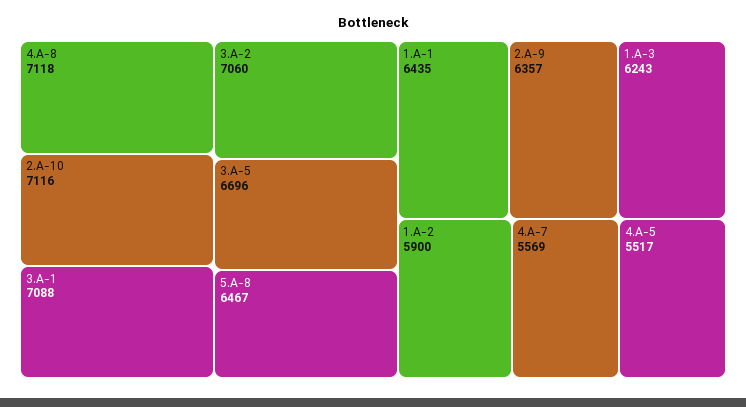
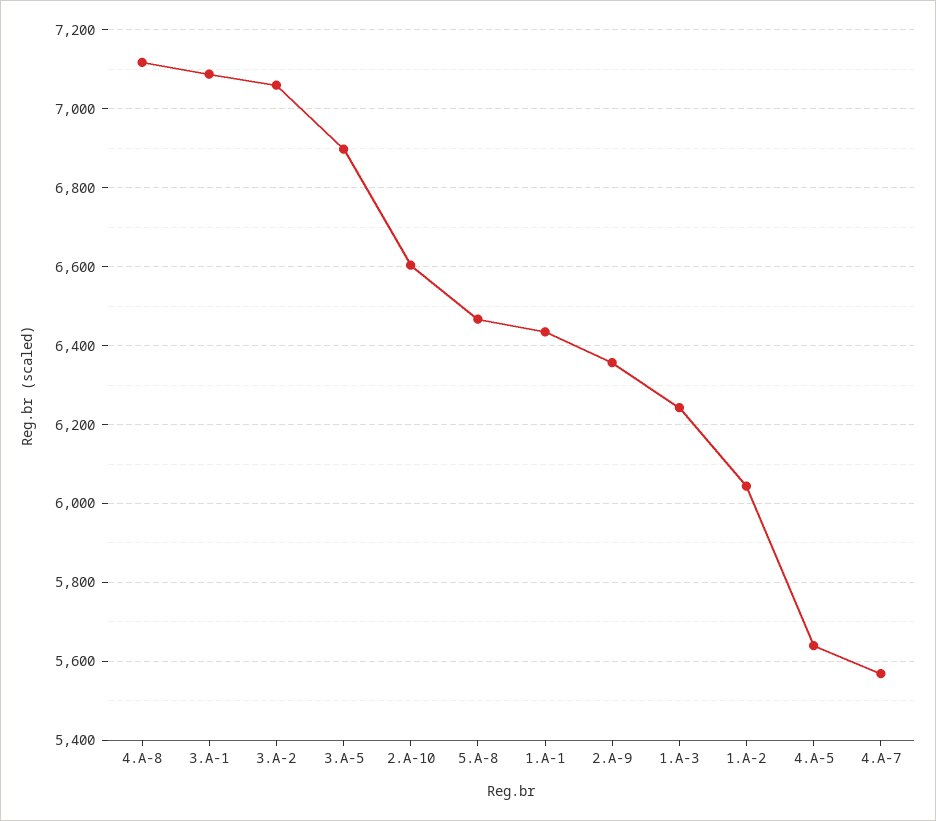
2.A-10: 7116 -> 6600
3.A-5: 6696 -> 6900
1.A-2: 5900 -> 6040
4.A-5: 5517 -> 5640

